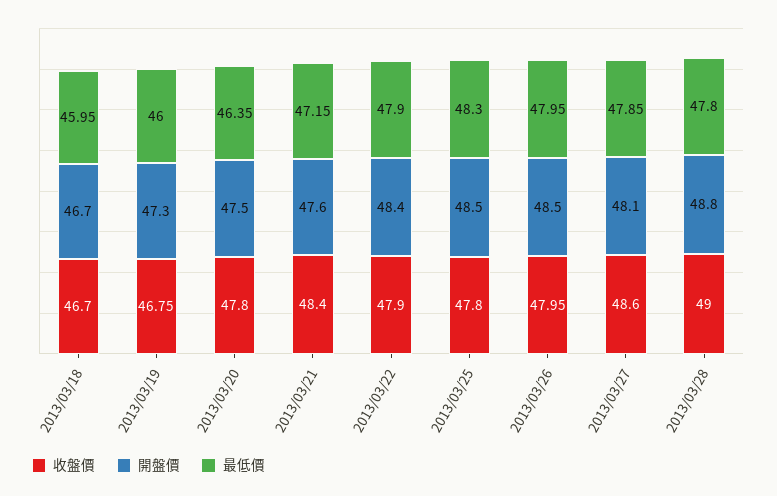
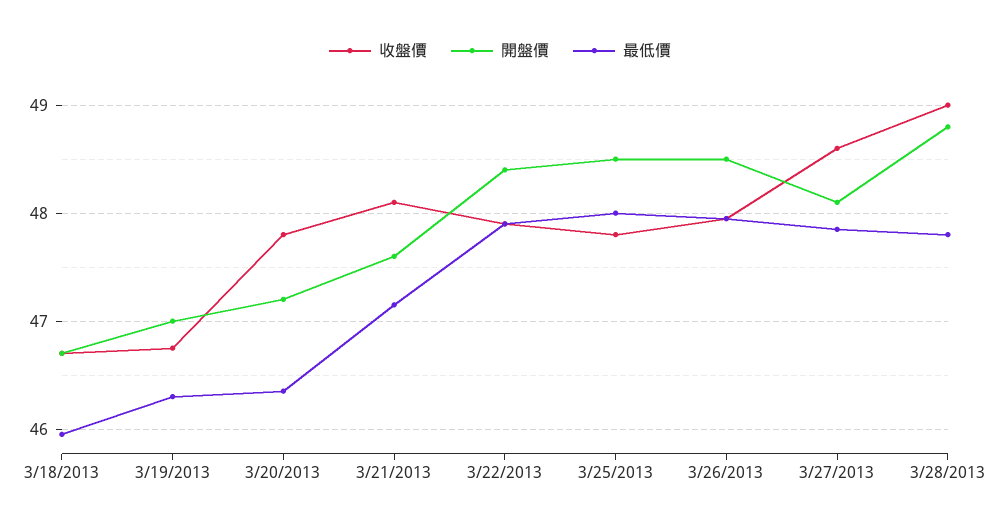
開盤價, 2013/03/19: 47.3 -> 47
最低價, 2013/03/19: 46 -> 46.3
開盤價, 2013/03/20: 47.5 -> 47.2
收盤價, 2013/03/21: 48.4 -> 48.1
最低價, 2013/03/25: 48.3 -> 48

